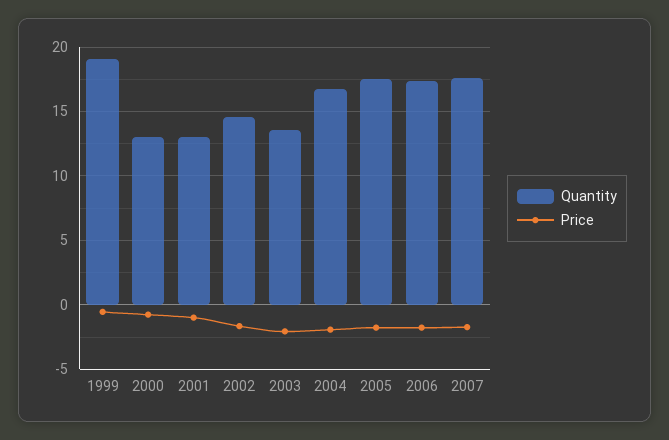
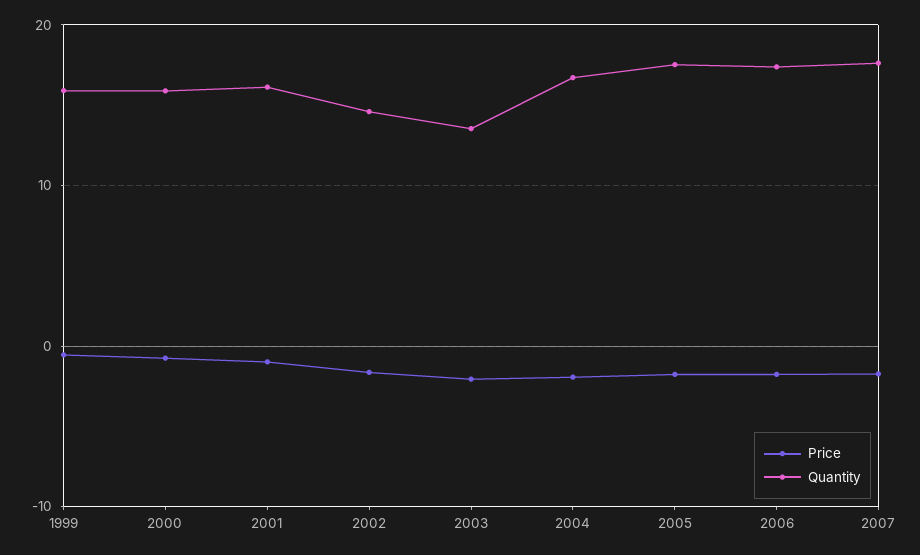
Quantity, 1999: 19 -> 16
Quantity, 2000: 13 -> 16
Quantity, 2001: 13 -> 16

